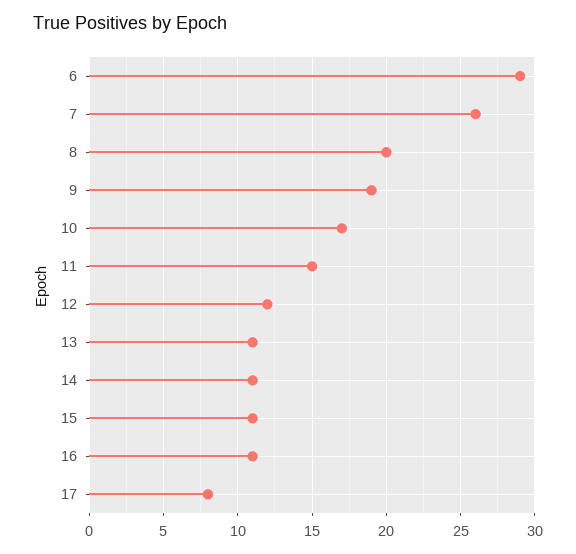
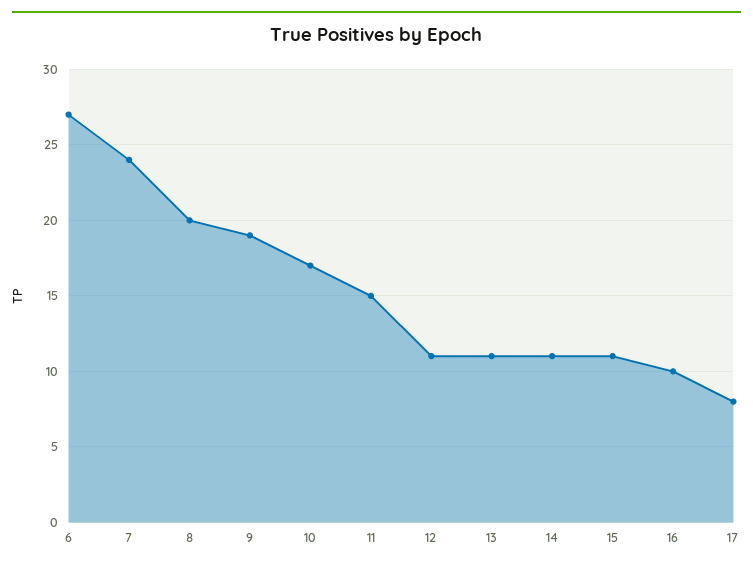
6: 29 -> 27
7: 26 -> 24
12: 12 -> 11
16: 11 -> 10

